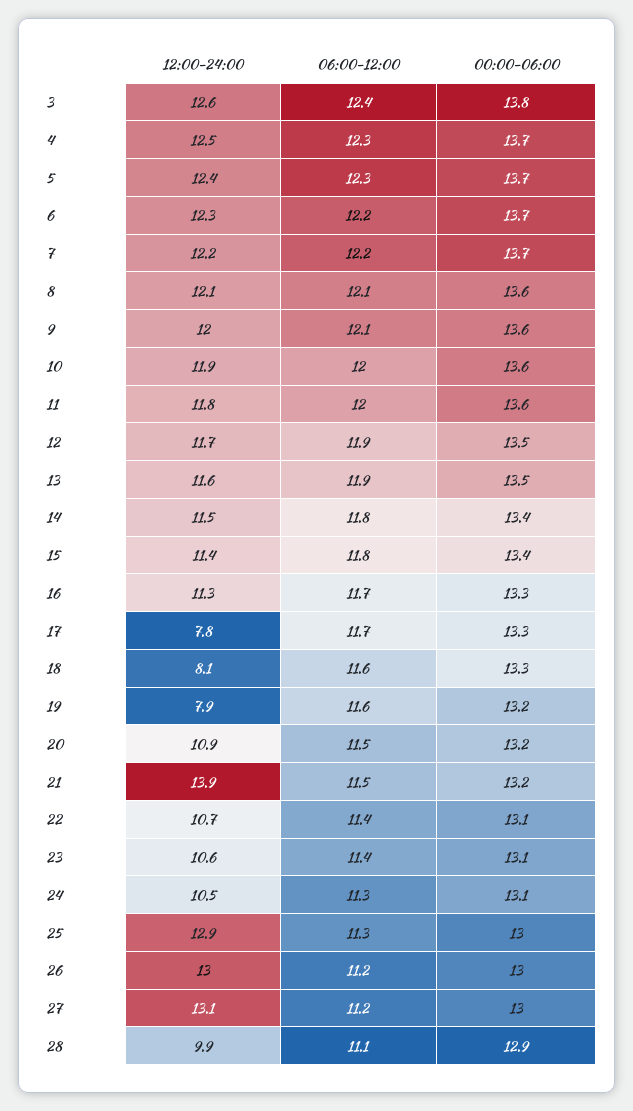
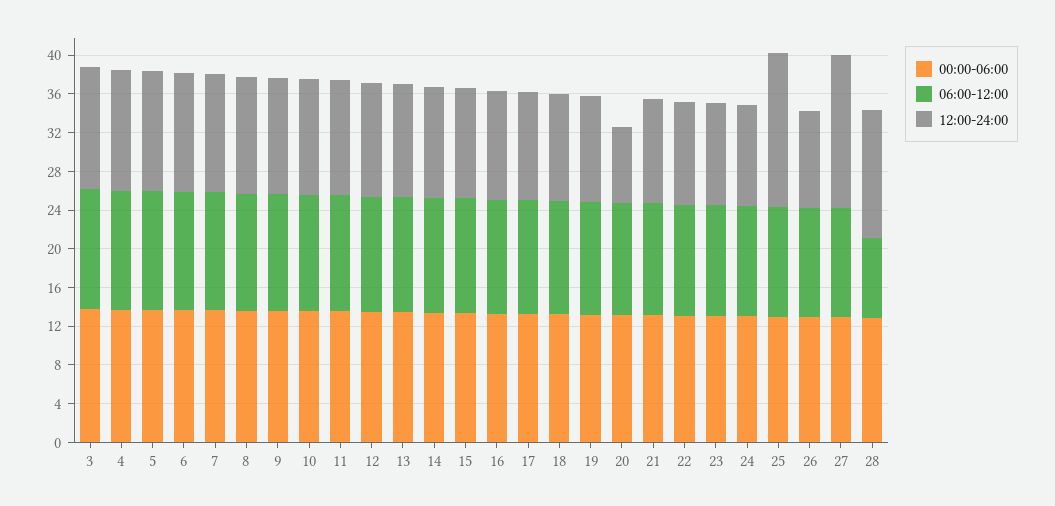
12:00-24:00, 17: 7.8 -> 11
12:00-24:00, 18: 8.1 -> 11
12:00-24:00, 19: 7.9 -> 11
12:00-24:00, 20: 10.9 -> 8
12:00-24:00, 21: 13.9 -> 11
12:00-24:00, 25: 12.9 -> 16
12:00-24:00, 26: 13 -> 10
12:00-24:00, 27: 13.1 -> 16
12:00-24:00, 28: 9.9 -> 13
06:00-12:00, 28: 11.1 -> 8

